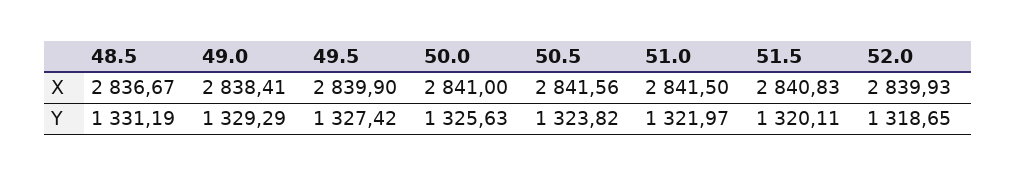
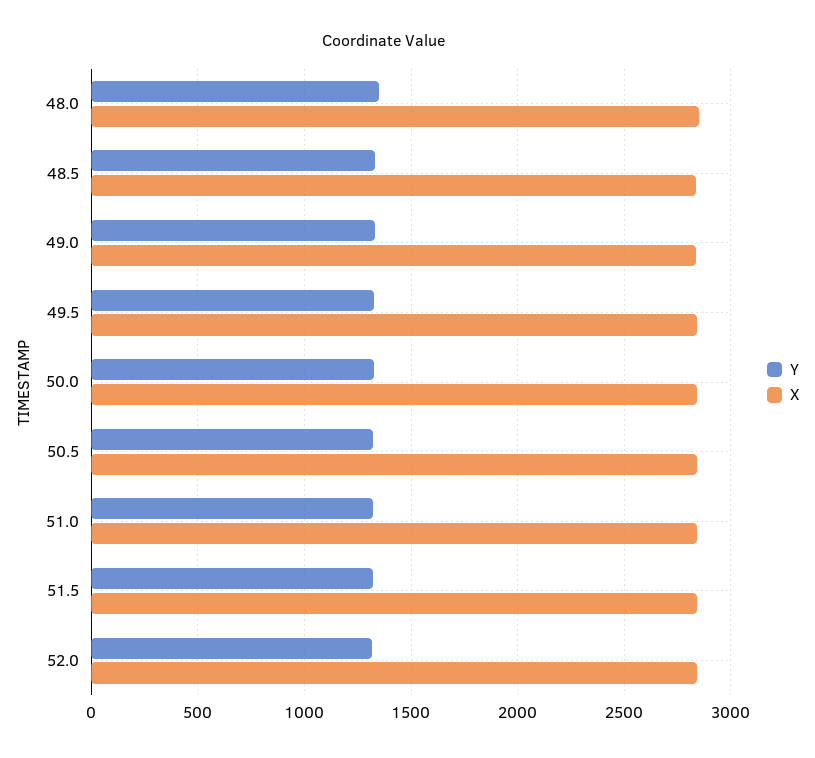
Y, 48.0: none -> 1350
X, 48.0: none -> 2850

